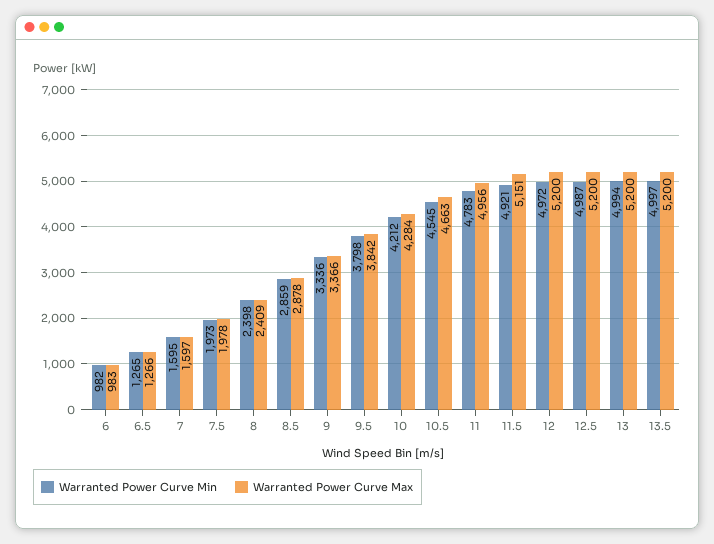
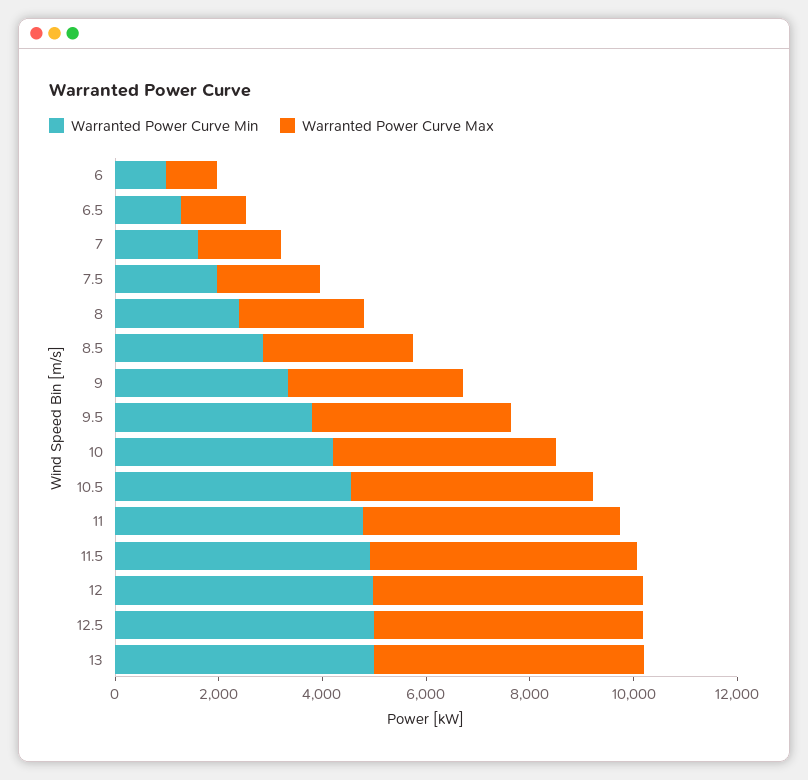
Warranted Power Curve Min, 13.5: 4997 -> none
Warranted Power Curve Max, 13.5: 5200 -> none

